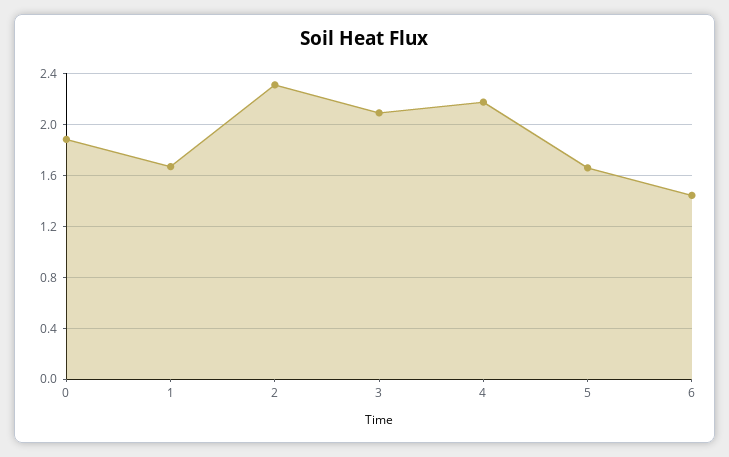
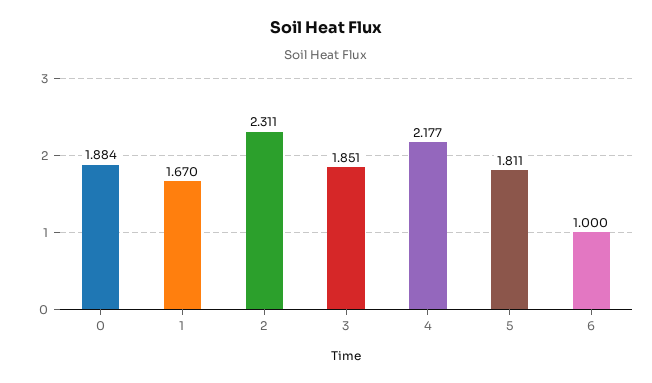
3: 2.1 -> 1.851
5: 1.65 -> 1.811
6: 1.45 -> 1

